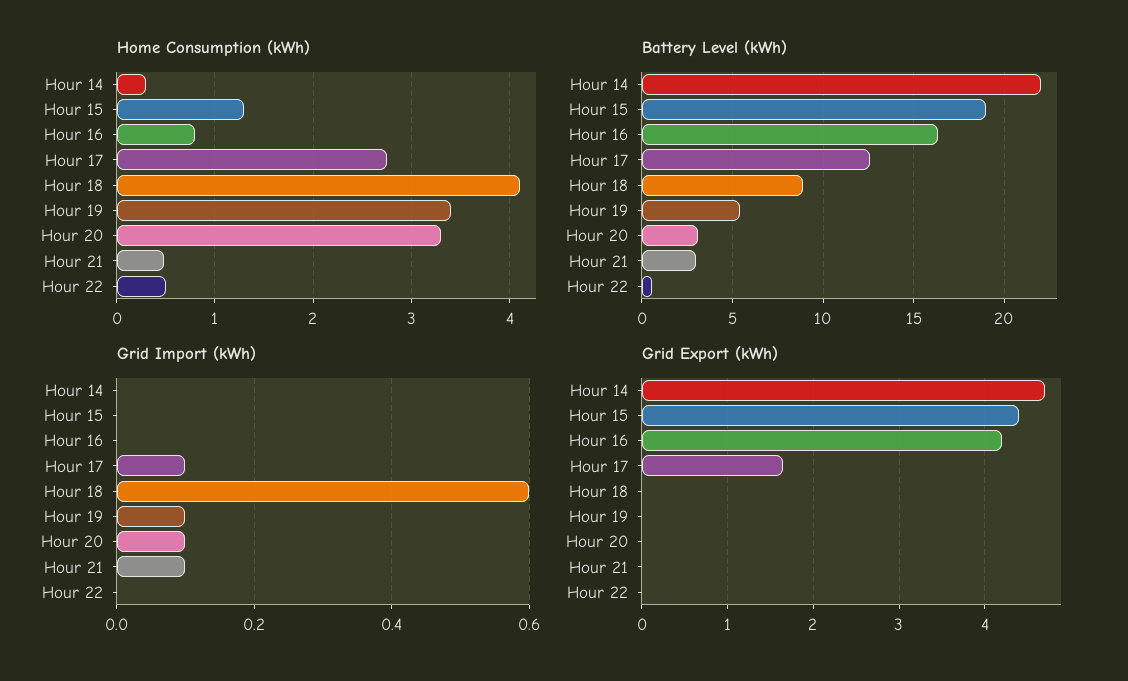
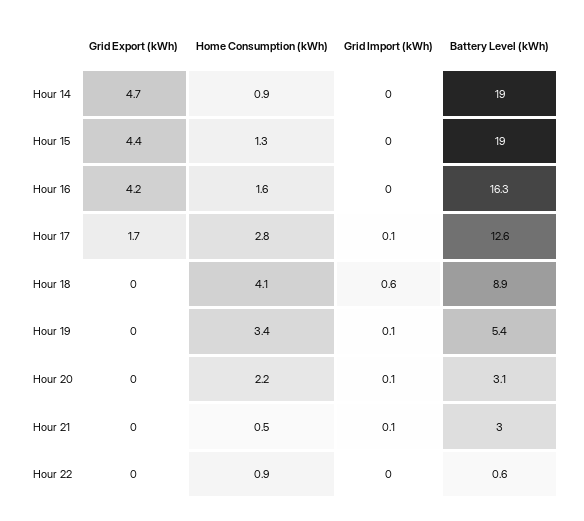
Home Consumption (kWh), Hour 14: 0.3 -> 0.9
Home Consumption (kWh), Hour 16: 0.8 -> 1.6
Home Consumption (kWh), Hour 20: 3.3 -> 2.2
Home Consumption (kWh), Hour 22: 0.5 -> 0.9
Battery Level (kWh), Hour 14: 22 -> 19

